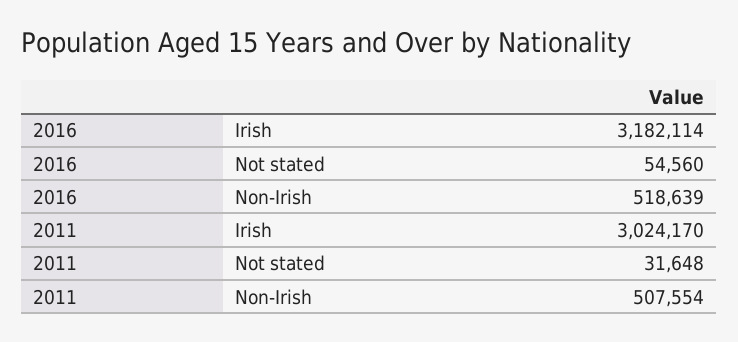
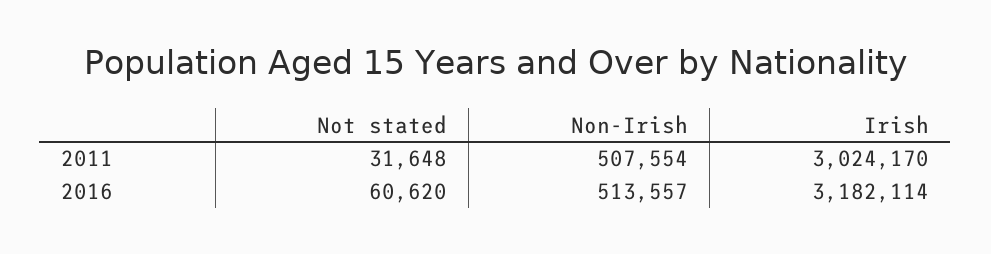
2016, Not stated: 54560 -> 60620
2016, Non-Irish: 518639 -> 513557

